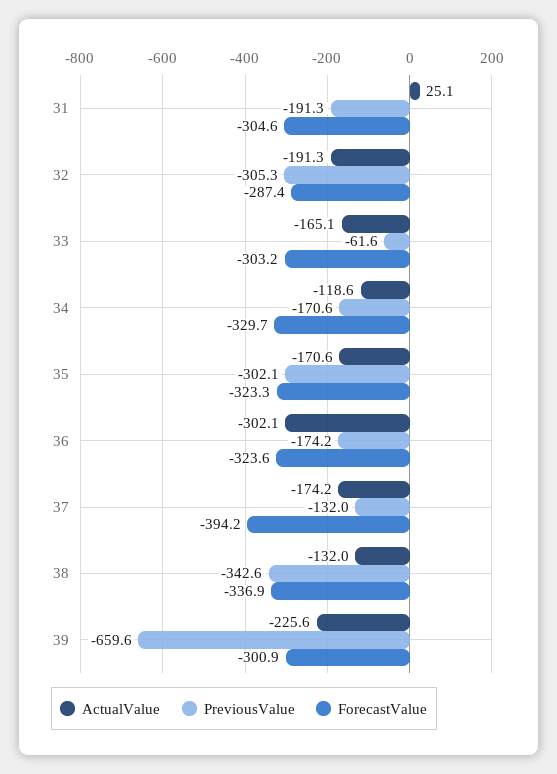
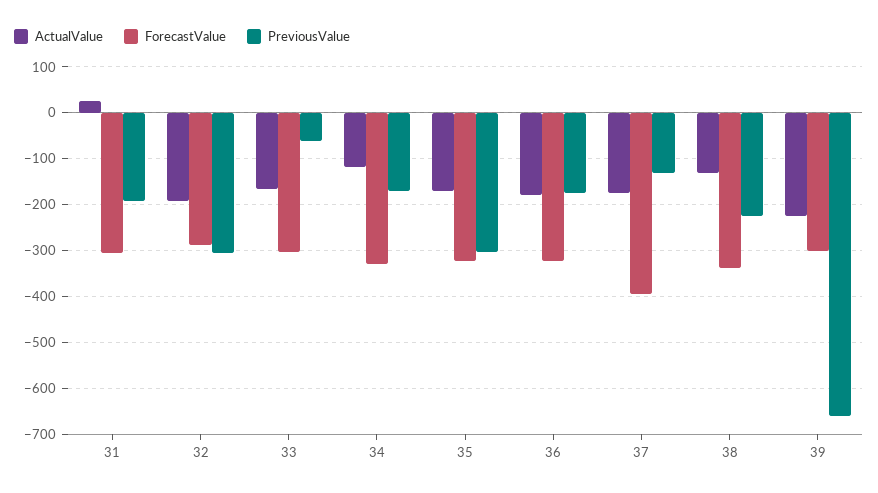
ActualValue, 36: -302.1 -> -180
PreviousValue, 38: -342.6 -> -220

